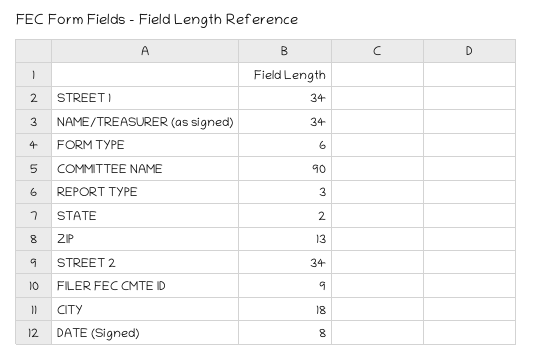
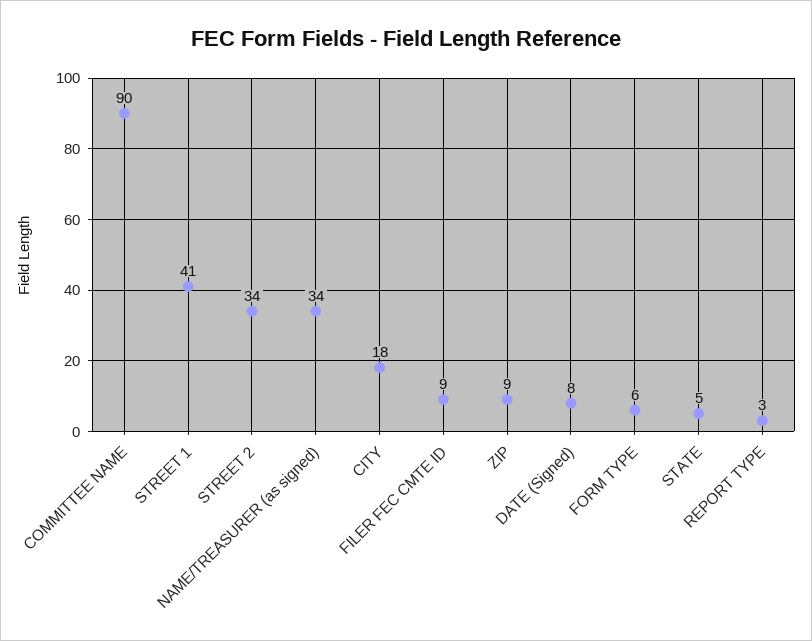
STREET 1: 34 -> 41
STATE: 2 -> 5
ZIP: 13 -> 9

